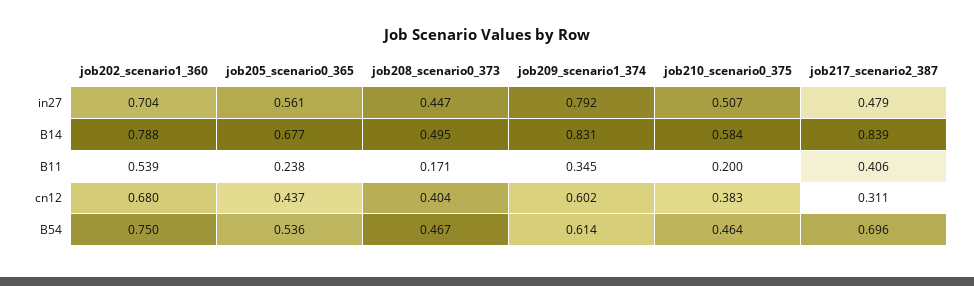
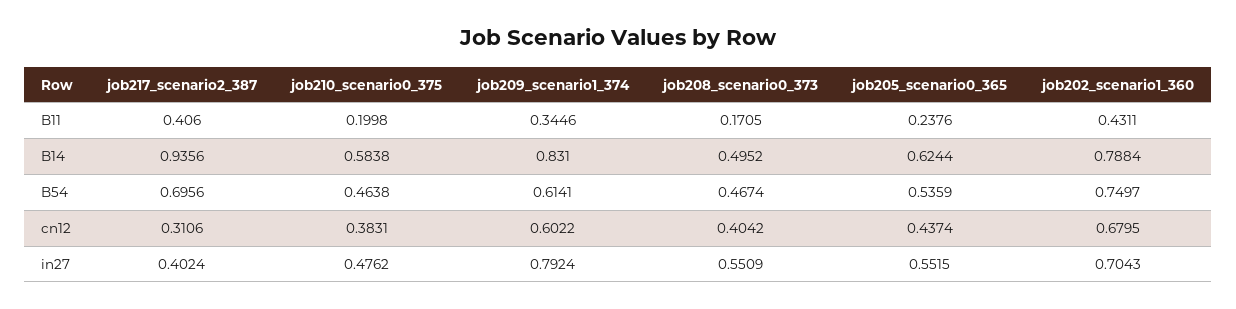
job205_scenario0_365, in27: 0.561 -> 0.5515
job208_scenario0_373, in27: 0.447 -> 0.5509
job210_scenario0_375, in27: 0.507 -> 0.4762
job217_scenario2_387, in27: 0.479 -> 0.4024
job205_scenario0_365, B14: 0.677 -> 0.6244
job217_scenario2_387, B14: 0.839 -> 0.9356
job202_scenario1_360, B11: 0.539 -> 0.4311

